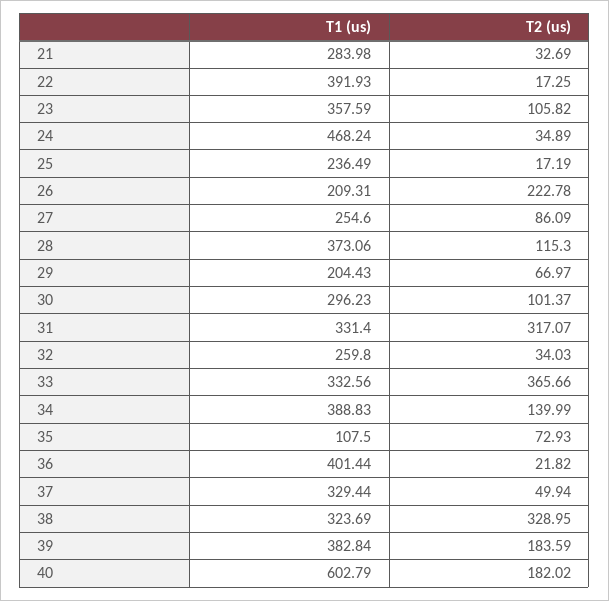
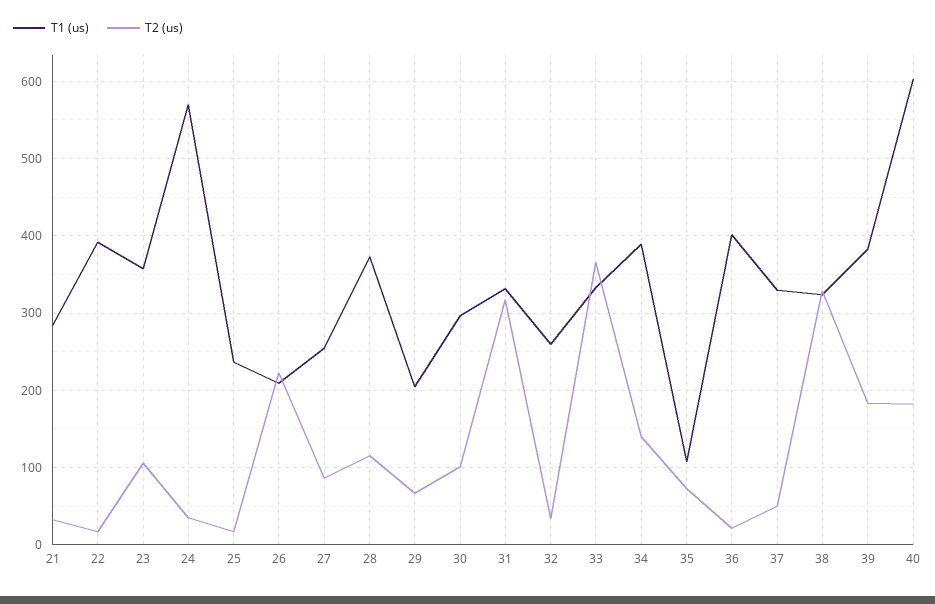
T1 (us), 24: 468.24 -> 570

